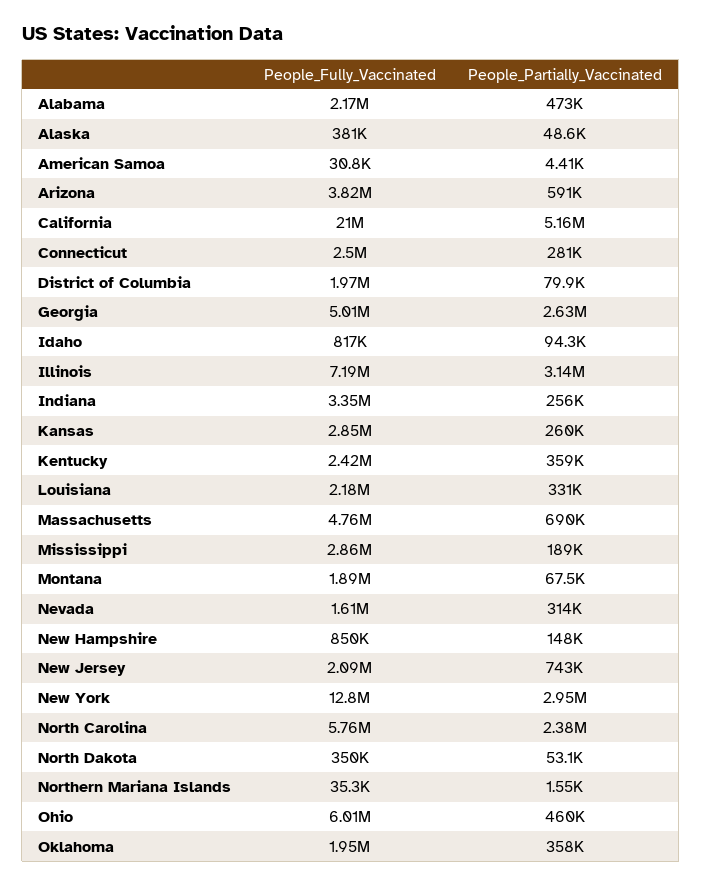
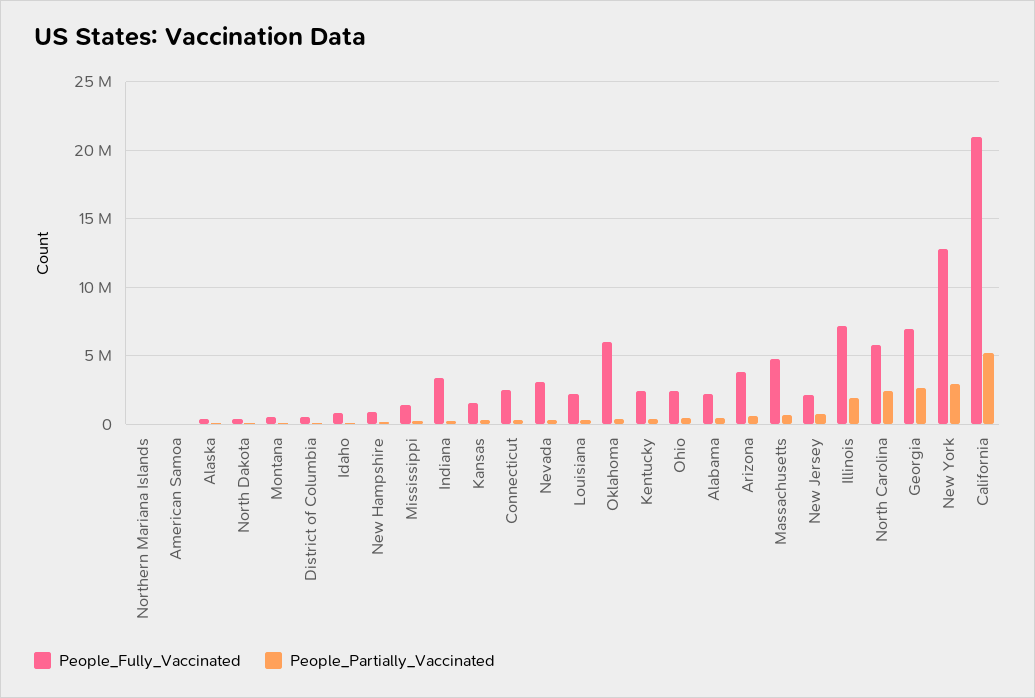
People_Fully_Vaccinated, District of Columbia: 1970000 -> 500000
People_Fully_Vaccinated, Georgia: 5010000 -> 7000000
People_Partially_Vaccinated, Illinois: 3140000 -> 2000000
People_Fully_Vaccinated, Kansas: 2850000 -> 1500000
People_Fully_Vaccinated, Mississippi: 2860000 -> 1500000
People_Fully_Vaccinated, Montana: 1890000 -> 500000
People_Fully_Vaccinated, Nevada: 1610000 -> 3000000
People_Fully_Vaccinated, Ohio: 6010000 -> 2500000
People_Fully_Vaccinated, Oklahoma: 1950000 -> 6000000

